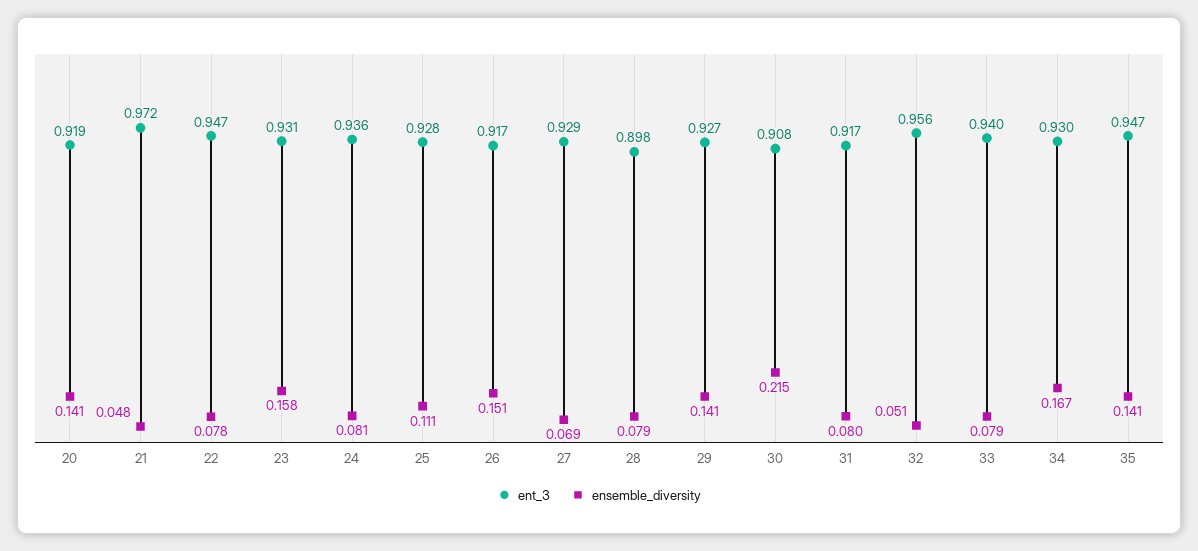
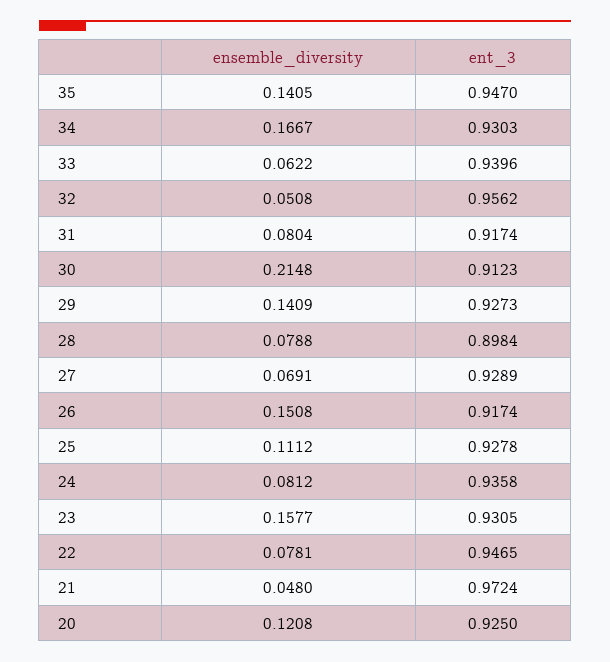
ent_3, 20: 0.919 -> 0.925
ensemble_diversity, 20: 0.141 -> 0.1208
ent_3, 30: 0.908 -> 0.9123
ensemble_diversity, 33: 0.079 -> 0.0622

